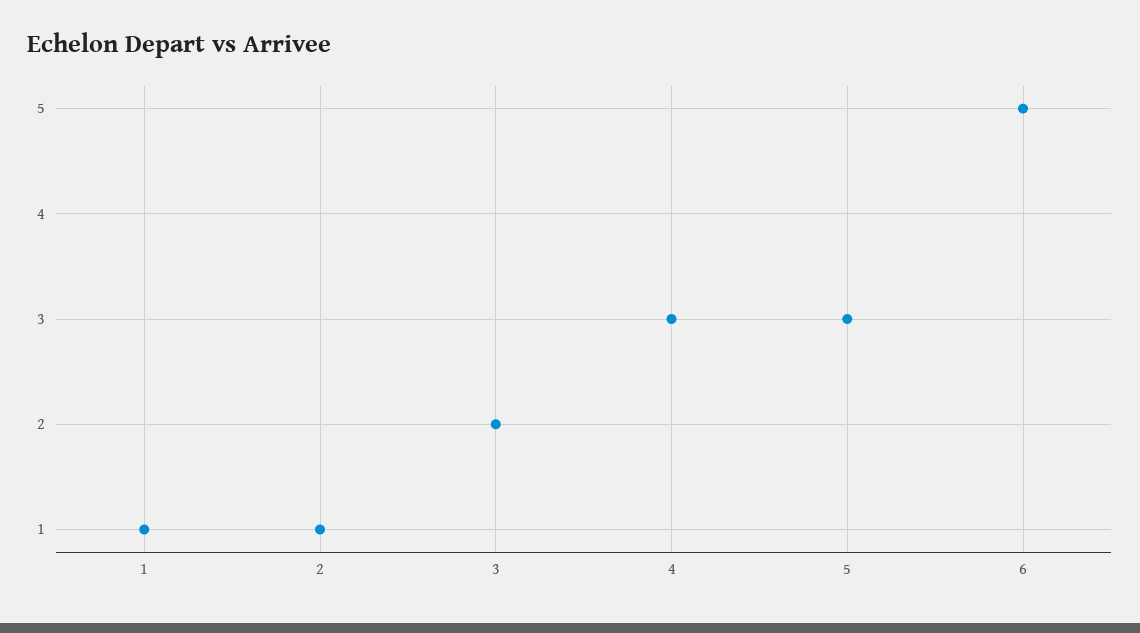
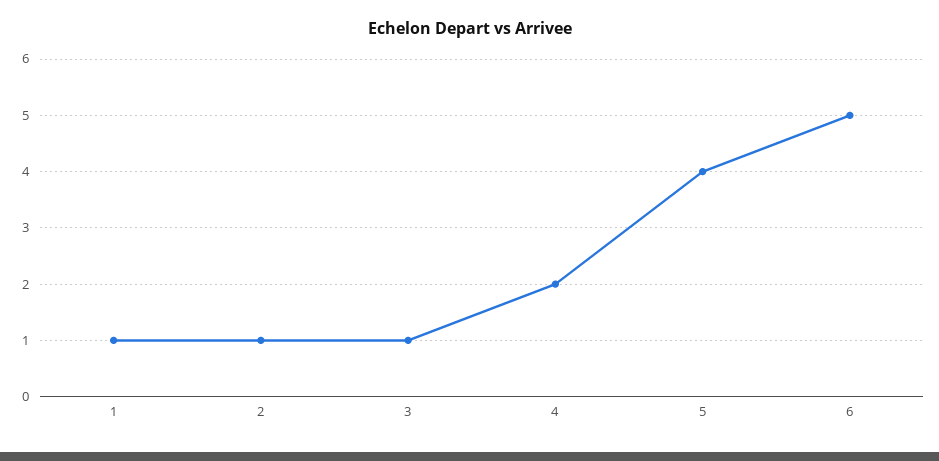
3: 2 -> 1
4: 3 -> 2
5: 3 -> 4

